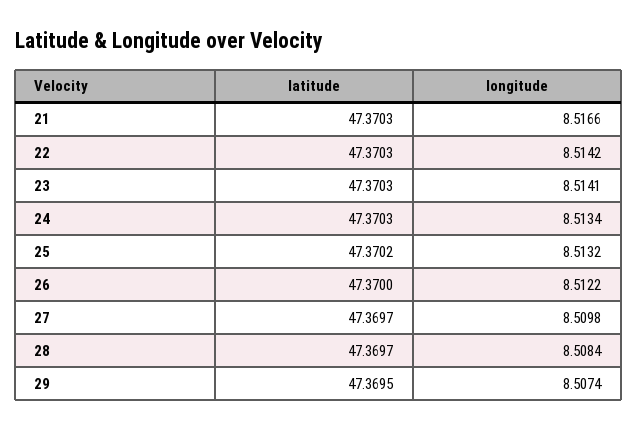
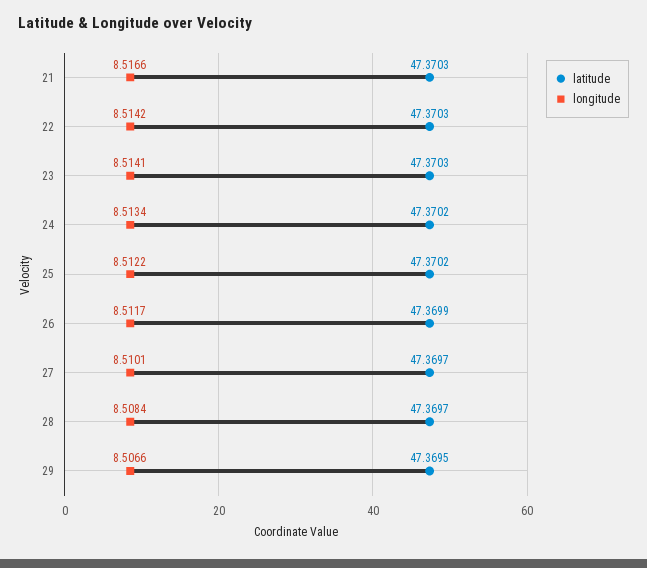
latitude, 24: 47.3703 -> 47.3702
longitude, 25: 8.5132 -> 8.5122
latitude, 26: 47.37 -> 47.3699
longitude, 26: 8.5122 -> 8.5117
longitude, 27: 8.5098 -> 8.5101
longitude, 29: 8.5074 -> 8.5066

